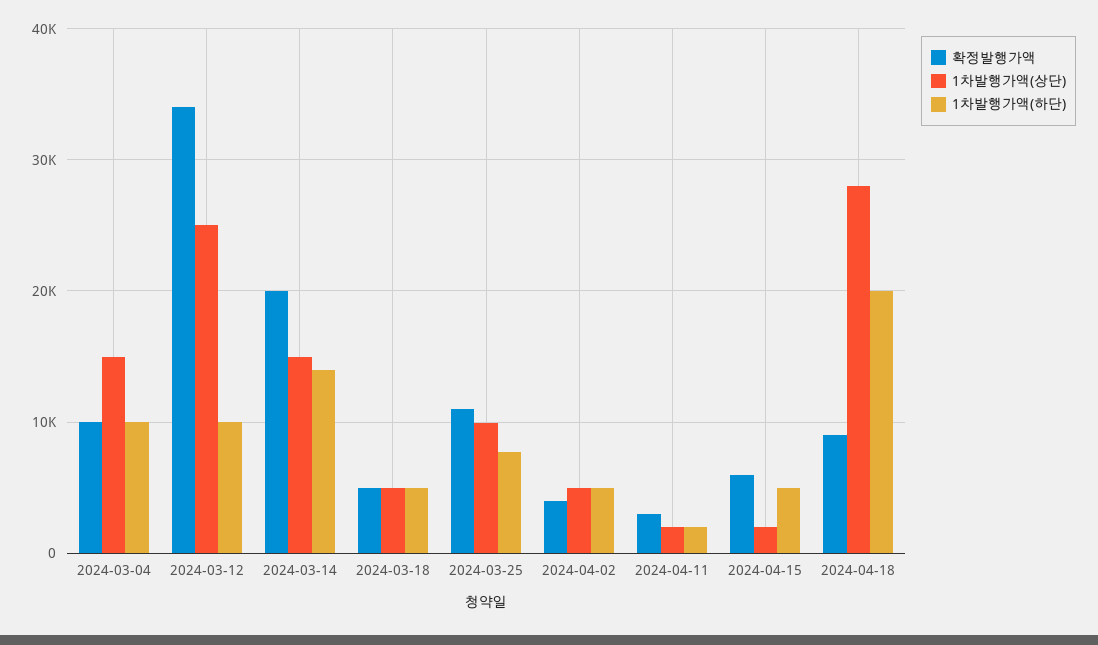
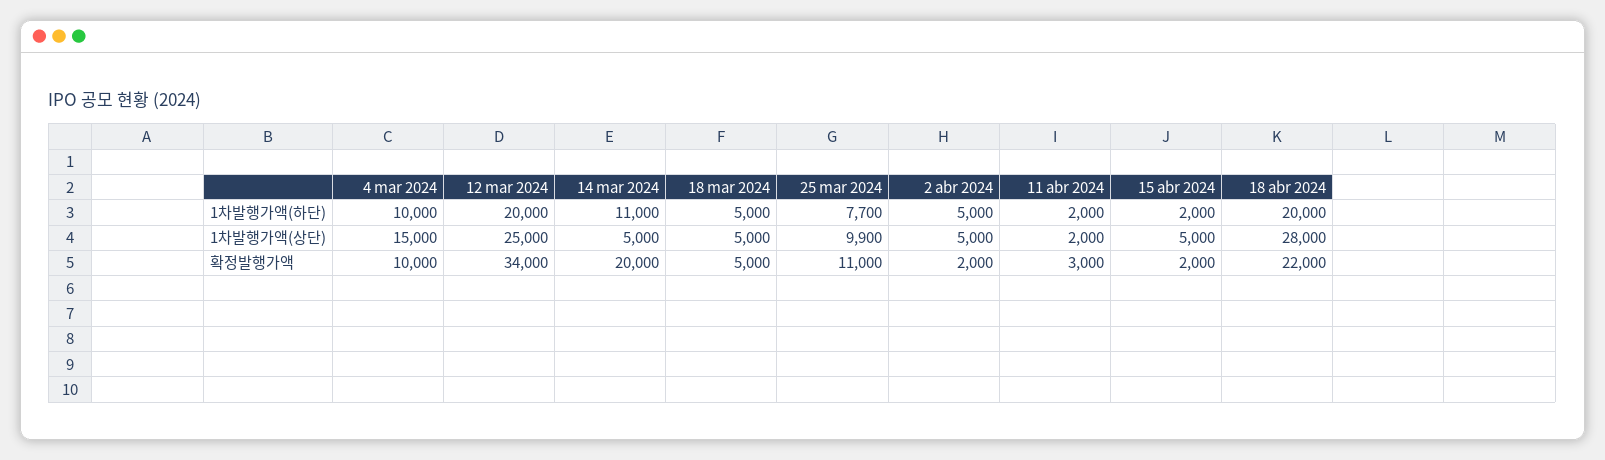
1차발행가액(하단), 2024-03-12: 10000 -> 20000
1차발행가액(상단), 2024-03-14: 15000 -> 5000
1차발행가액(하단), 2024-03-14: 14000 -> 11000
확정발행가액, 2024-04-02: 4000 -> 2000
확정발행가액, 2024-04-15: 6000 -> 2000
1차발행가액(상단), 2024-04-15: 2000 -> 5000
1차발행가액(하단), 2024-04-15: 5000 -> 2000
확정발행가액, 2024-04-18: 9000 -> 22000

